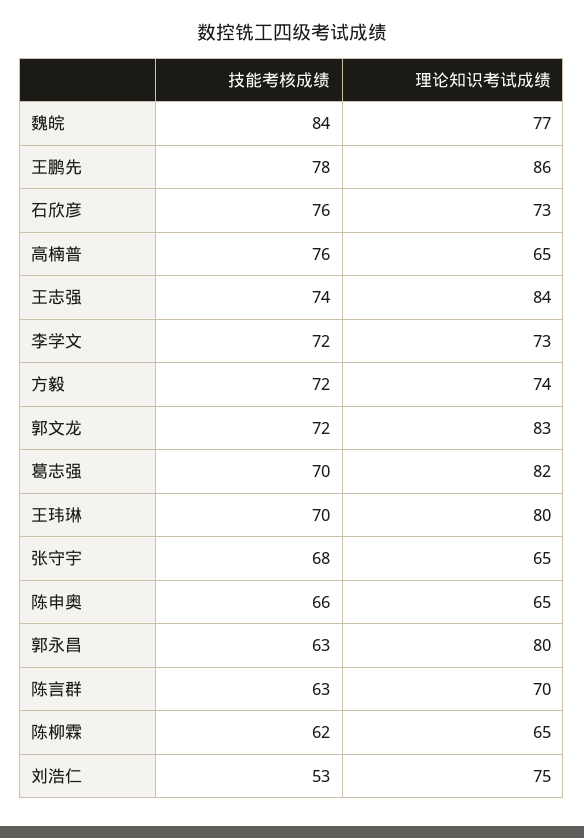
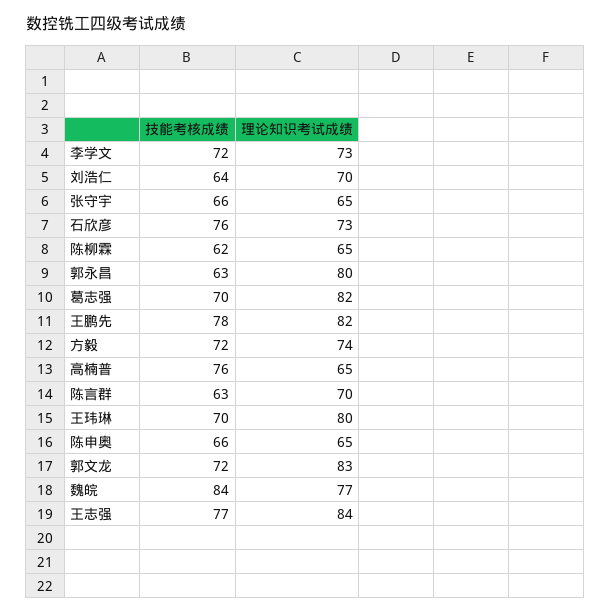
理论知识考试成绩, 王鹏先: 86 -> 82
技能考核成绩, 王志强: 74 -> 77
技能考核成绩, 张守宇: 68 -> 66
技能考核成绩, 刘浩仁: 53 -> 64
理论知识考试成绩, 刘浩仁: 75 -> 70

